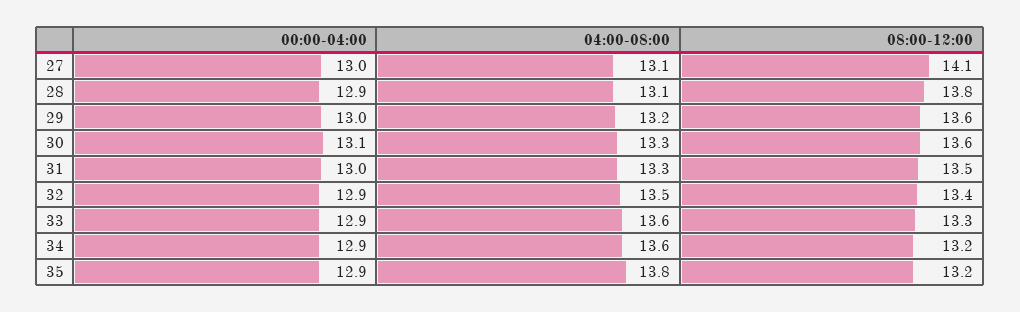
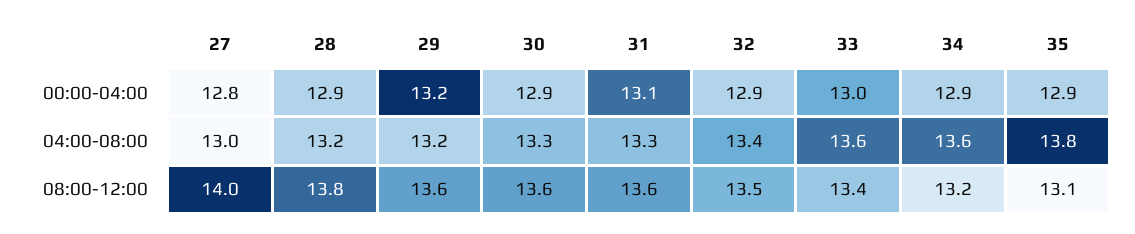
00:00-04:00, 27: 13 -> 12.8
04:00-08:00, 27: 13.1 -> 13
08:00-12:00, 27: 14.1 -> 14
04:00-08:00, 28: 13.1 -> 13.2
00:00-04:00, 29: 13 -> 13.2
00:00-04:00, 30: 13.1 -> 12.9
00:00-04:00, 31: 13 -> 13.1
08:00-12:00, 31: 13.5 -> 13.6
04:00-08:00, 32: 13.5 -> 13.4
08:00-12:00, 32: 13.4 -> 13.5
00:00-04:00, 33: 12.9 -> 13
08:00-12:00, 33: 13.3 -> 13.4
08:00-12:00, 35: 13.2 -> 13.1

